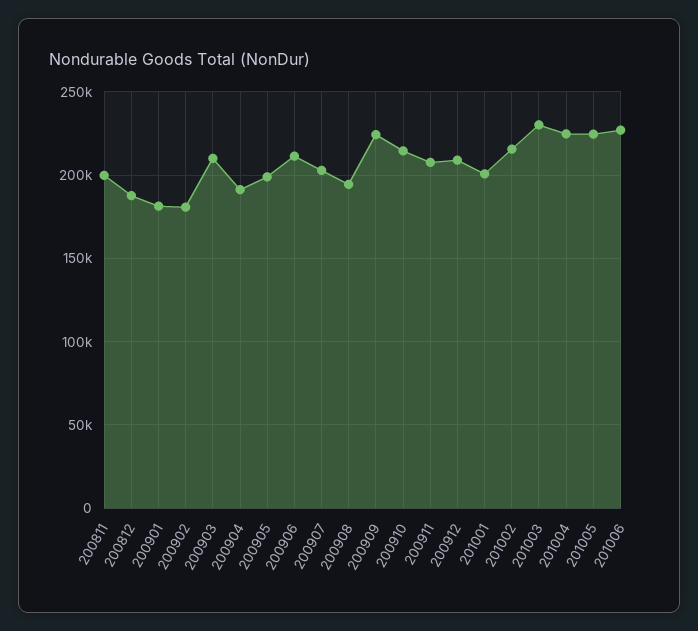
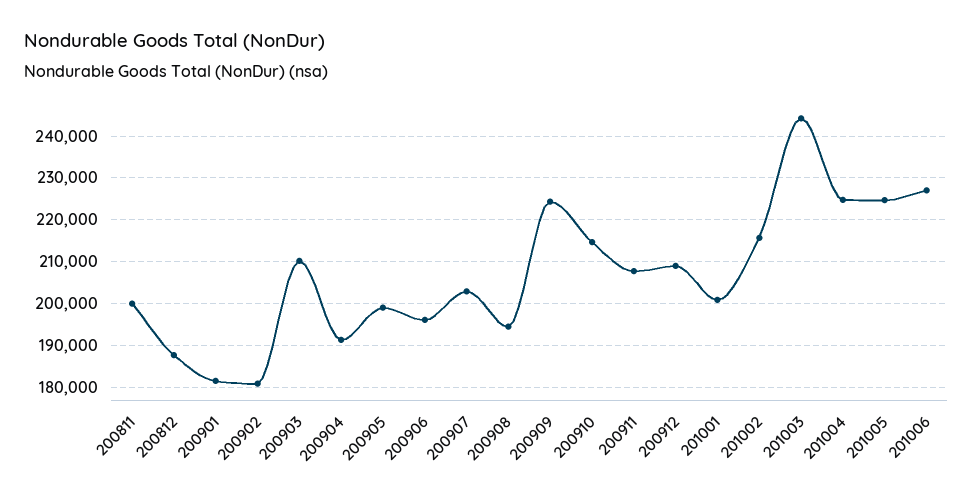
200906: 210000 -> 196000
201003: 230000 -> 244000

